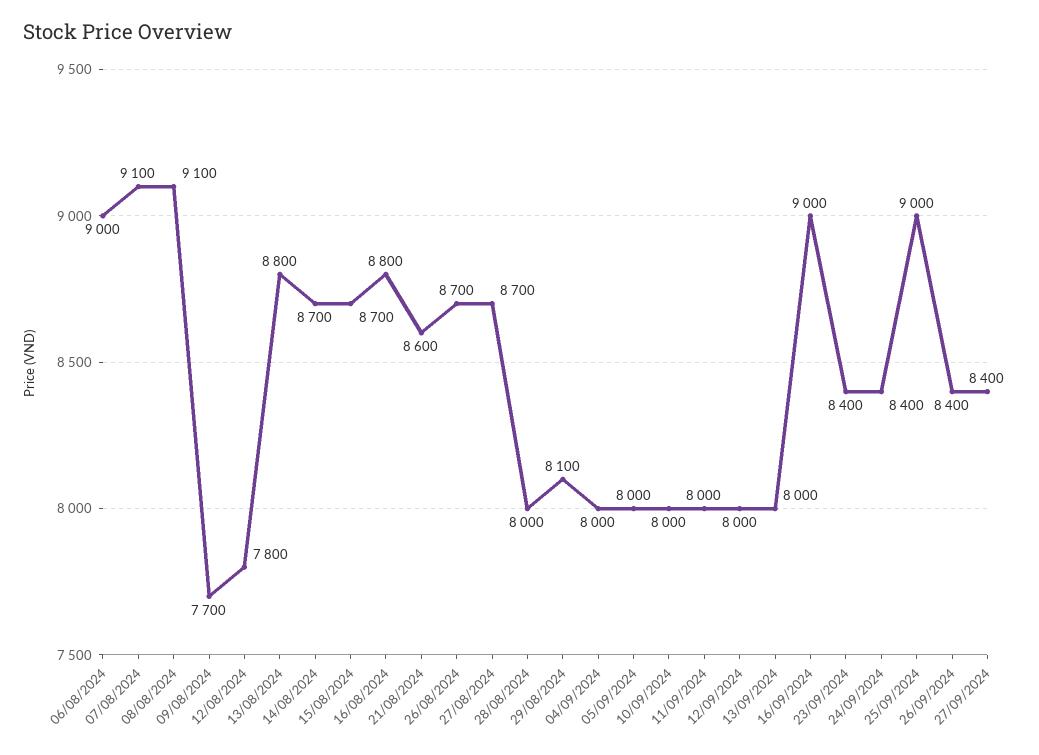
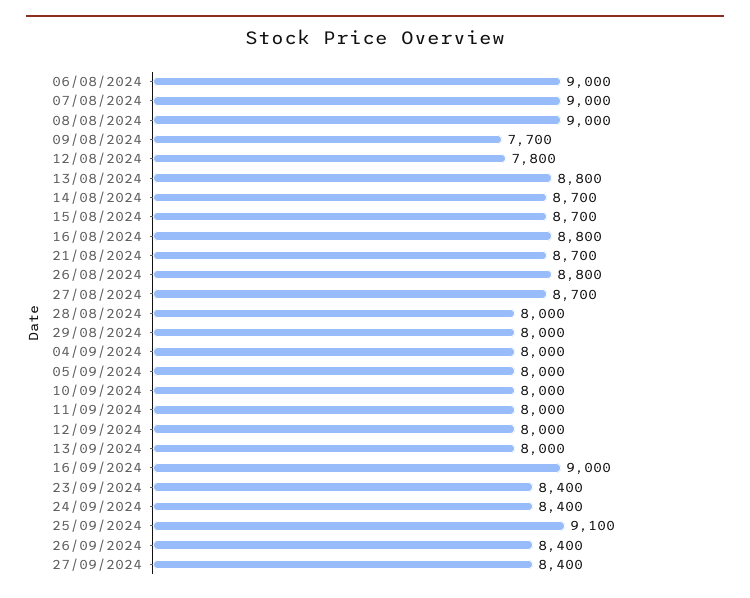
07/08/2024: 9100 -> 9000
08/08/2024: 9100 -> 9000
21/08/2024: 8600 -> 8700
26/08/2024: 8700 -> 8800
29/08/2024: 8100 -> 8000
25/09/2024: 9000 -> 9100

